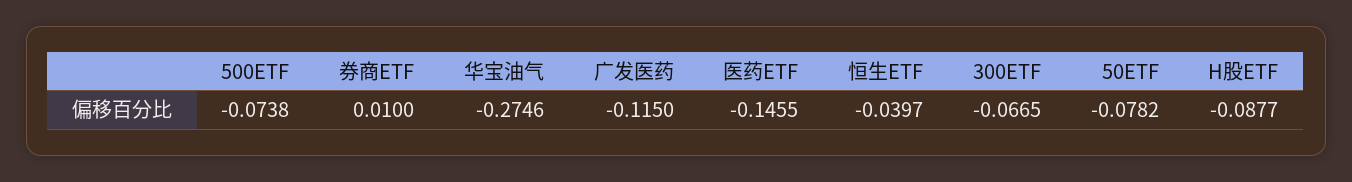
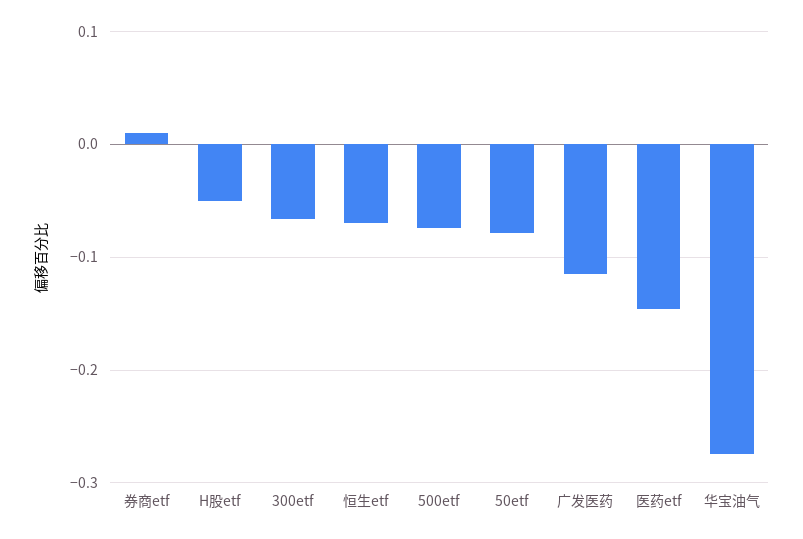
恒生ETF: -0.0397 -> -0.07
H股ETF: -0.0877 -> -0.05

